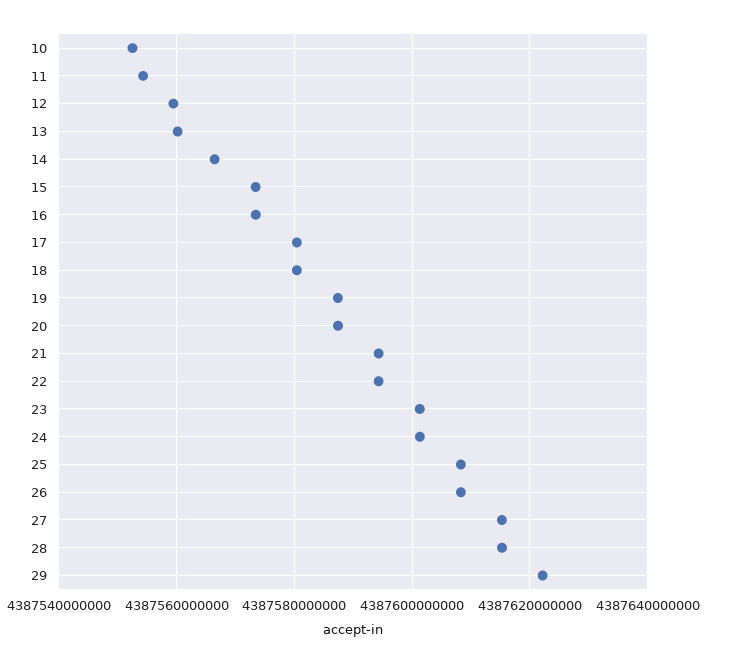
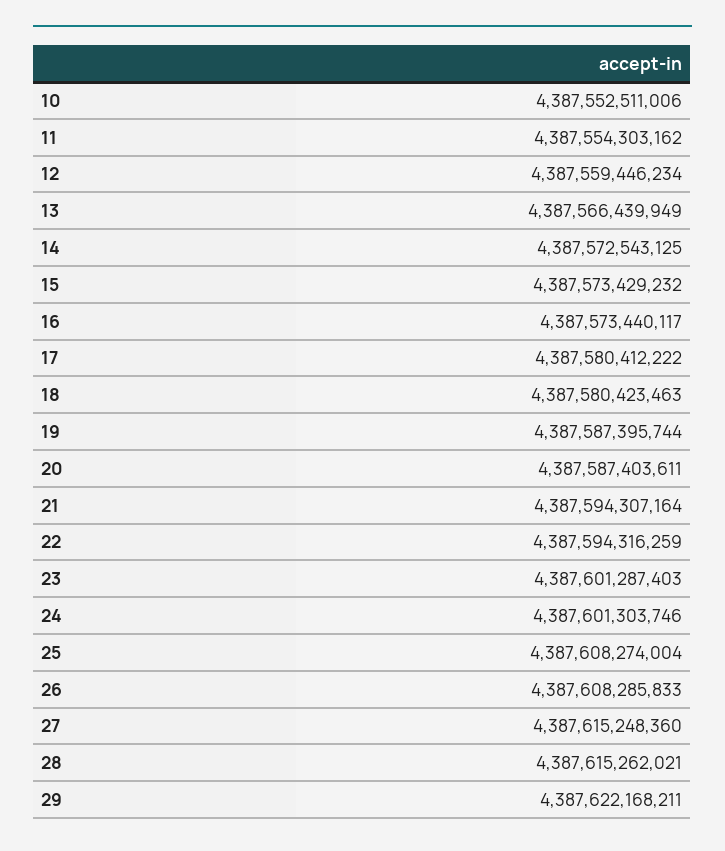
13: 4387560000000 -> 4387566439949
14: 4387566000000 -> 4387572543125

